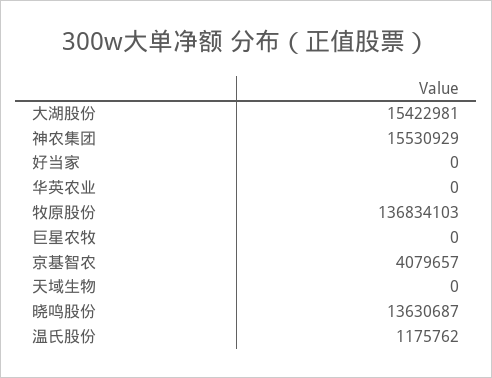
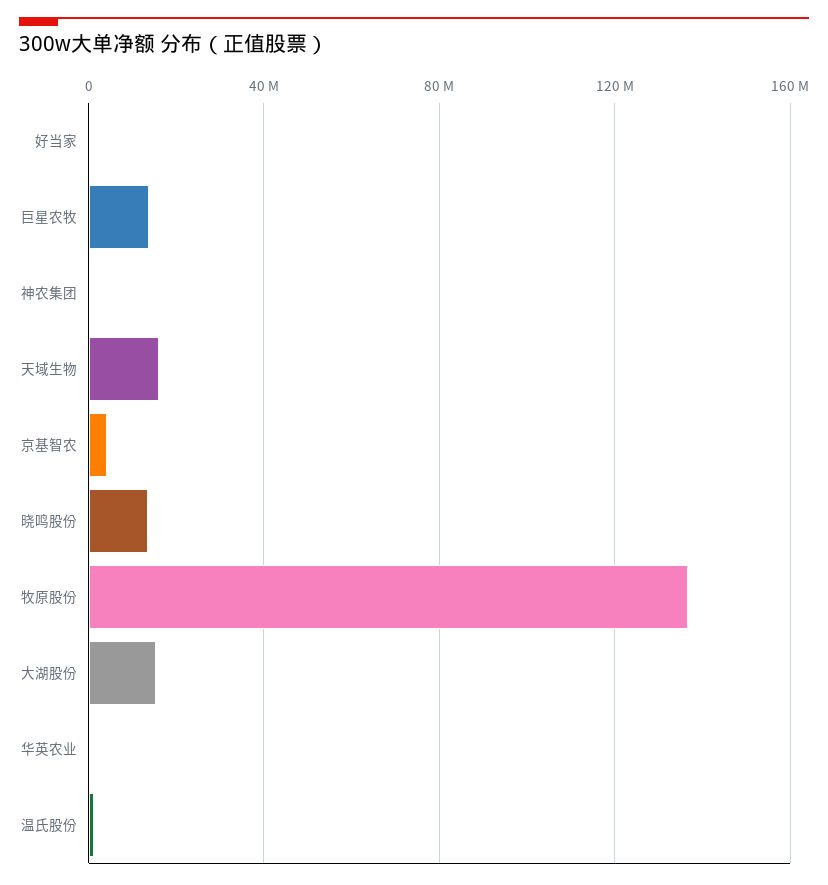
神农集团: 15530929 -> 0
巨星农牧: 0 -> 15000000
天域生物: 0 -> 15000000

